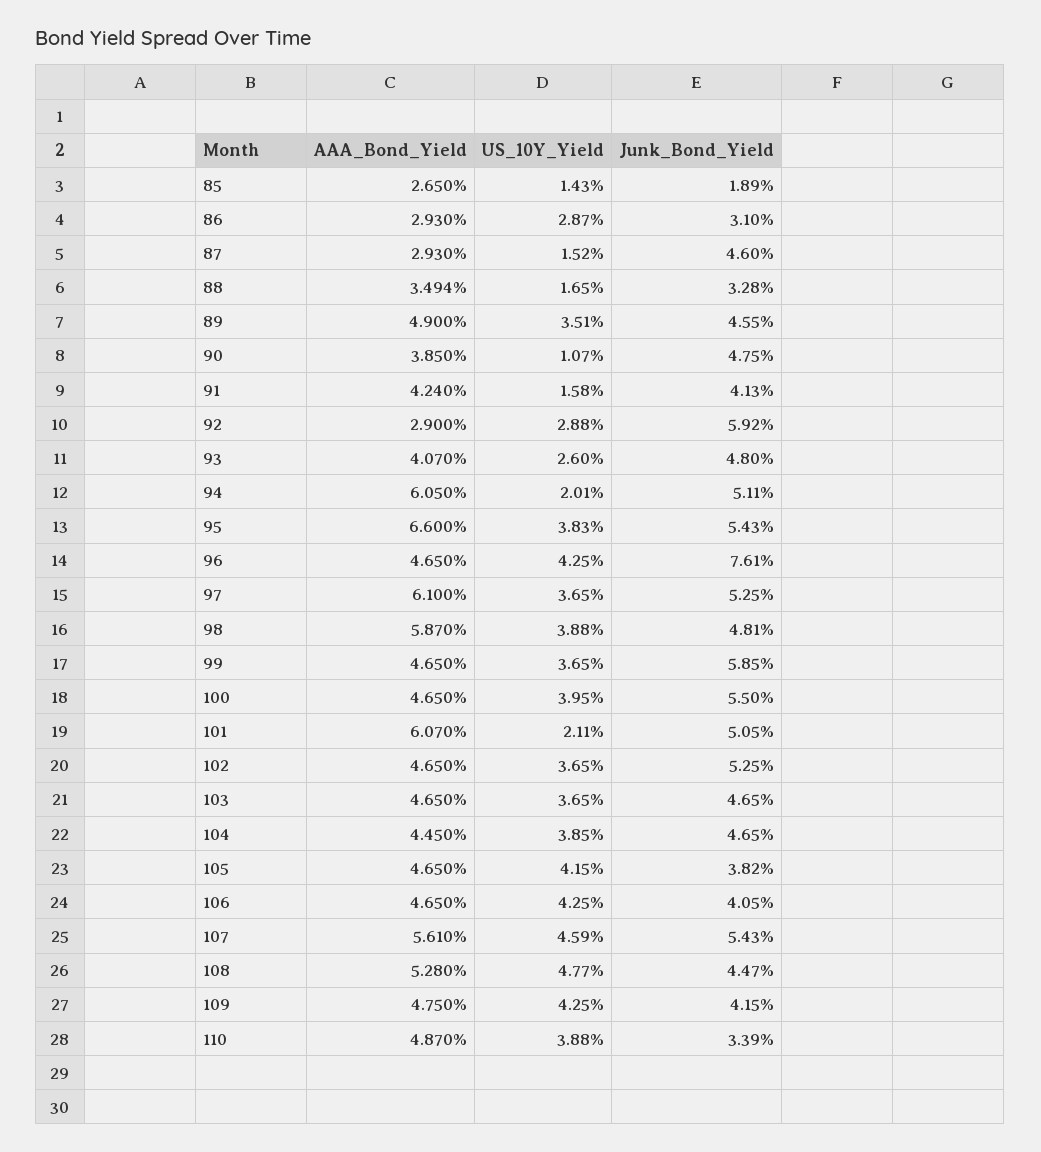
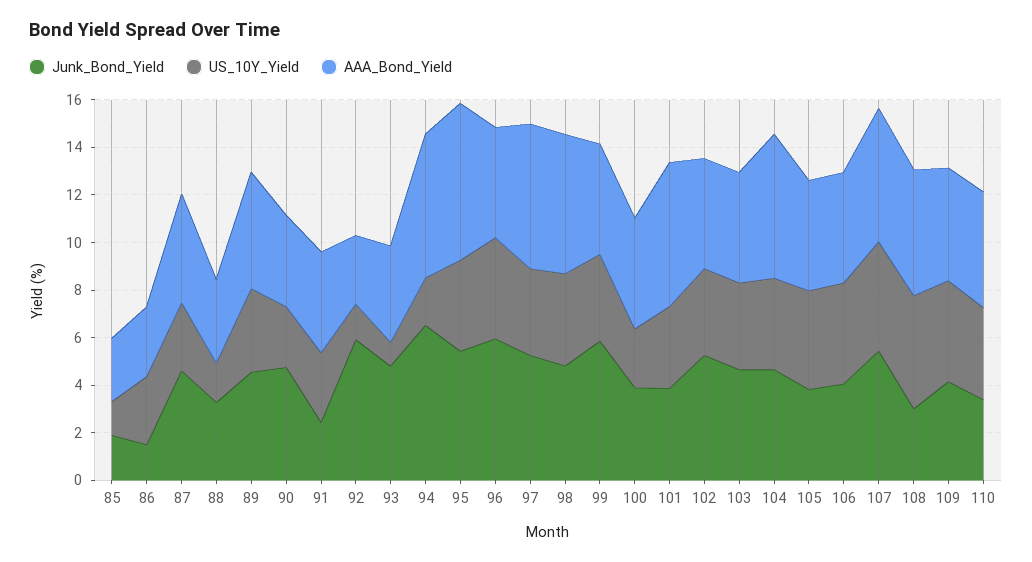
Junk_Bond_Yield, 86: 3.1 -> 1.5
AAA_Bond_Yield, 87: 2.93 -> 4.5
US_10Y_Yield, 87: 1.52 -> 3
US_10Y_Yield, 90: 1.07 -> 2.5
US_10Y_Yield, 91: 1.58 -> 3
Junk_Bond_Yield, 91: 4.13 -> 2.5
US_10Y_Yield, 92: 2.88 -> 1.5
US_10Y_Yield, 93: 2.6 -> 1
Junk_Bond_Yield, 94: 5.11 -> 6.5
Junk_Bond_Yield, 96: 7.61 -> 6
US_10Y_Yield, 100: 3.95 -> 2.5
Junk_Bond_Yield, 100: 5.5 -> 4
US_10Y_Yield, 101: 2.11 -> 3.5
Junk_Bond_Yield, 101: 5.05 -> 4
AAA_Bond_Yield, 104: 4.45 -> 6
Junk_Bond_Yield, 108: 4.47 -> 3

